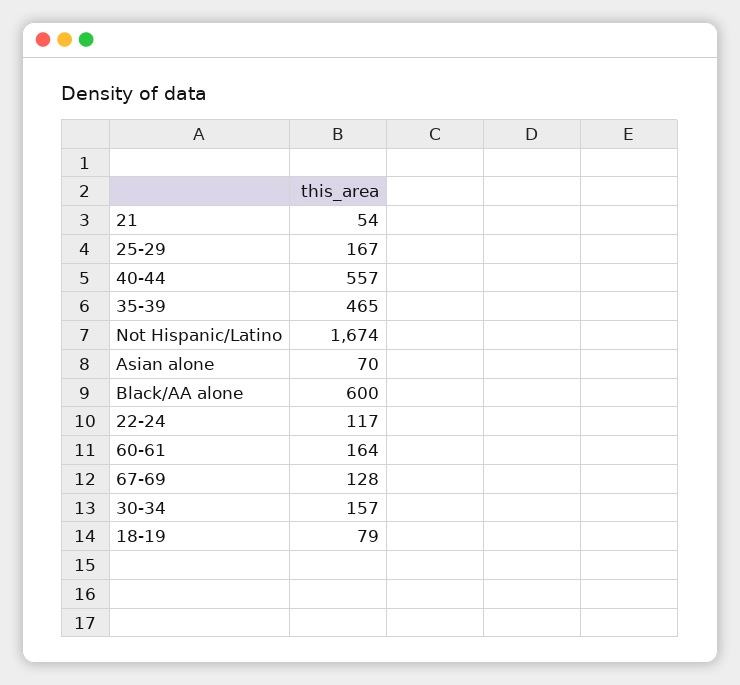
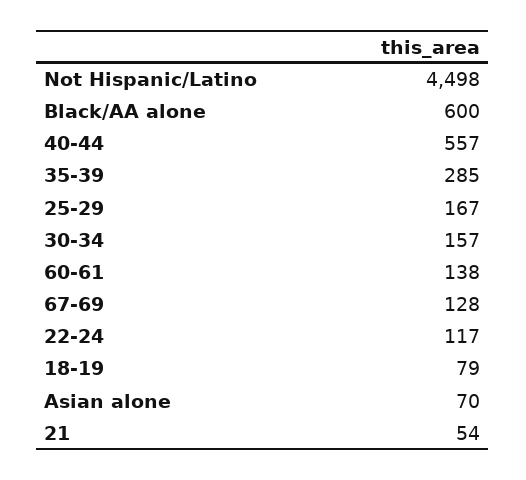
35-39: 465 -> 285
Not Hispanic/Latino: 1674 -> 4498
60-61: 164 -> 138

